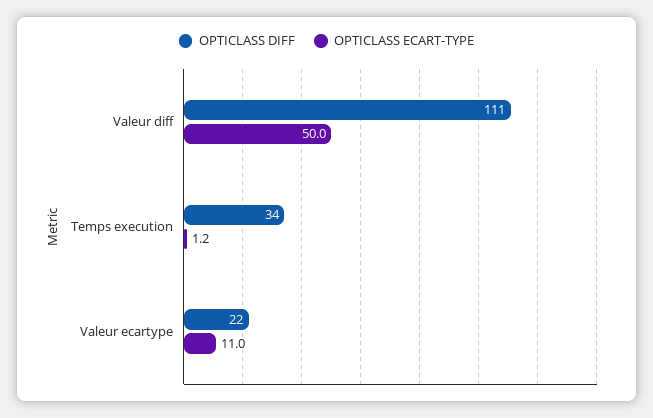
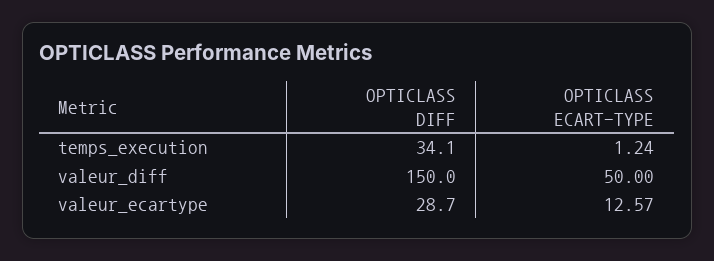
OPTICLASS DIFF, Valeur diff: 111 -> 150
OPTICLASS DIFF, Valeur ecartype: 22 -> 28.7
OPTICLASS ECART-TYPE, Valeur ecartype: 11 -> 12.57

